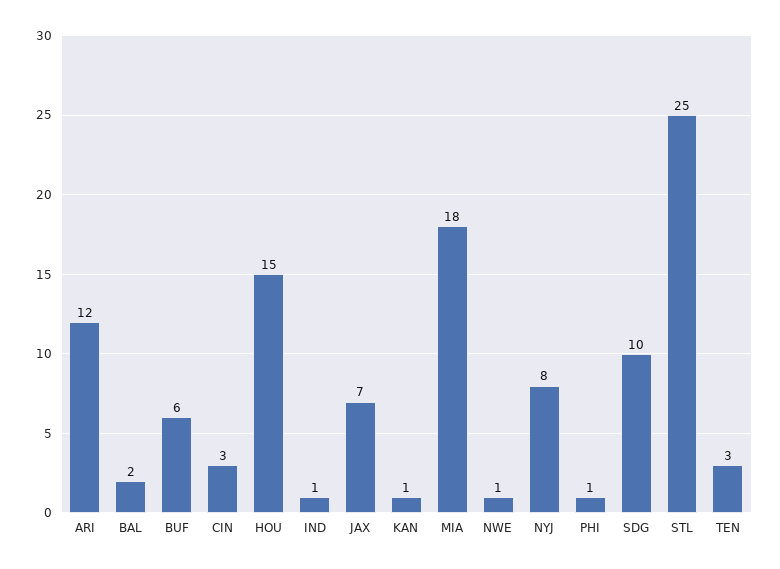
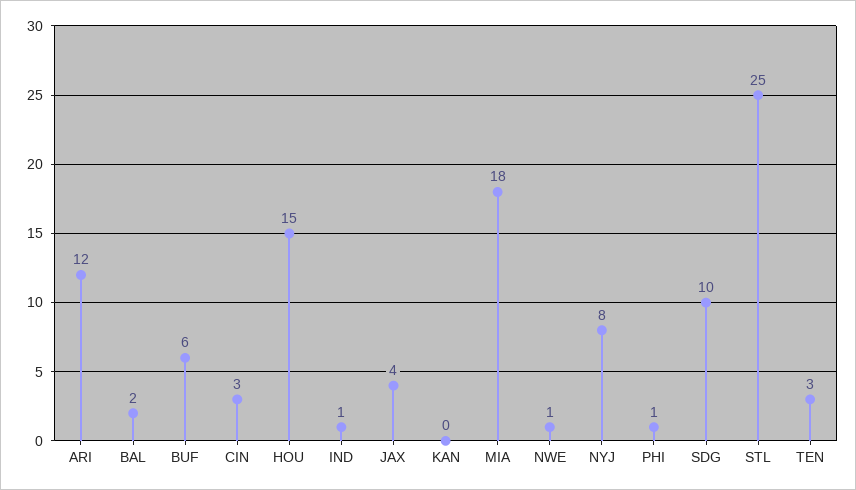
JAX: 7 -> 4
KAN: 1 -> 0

